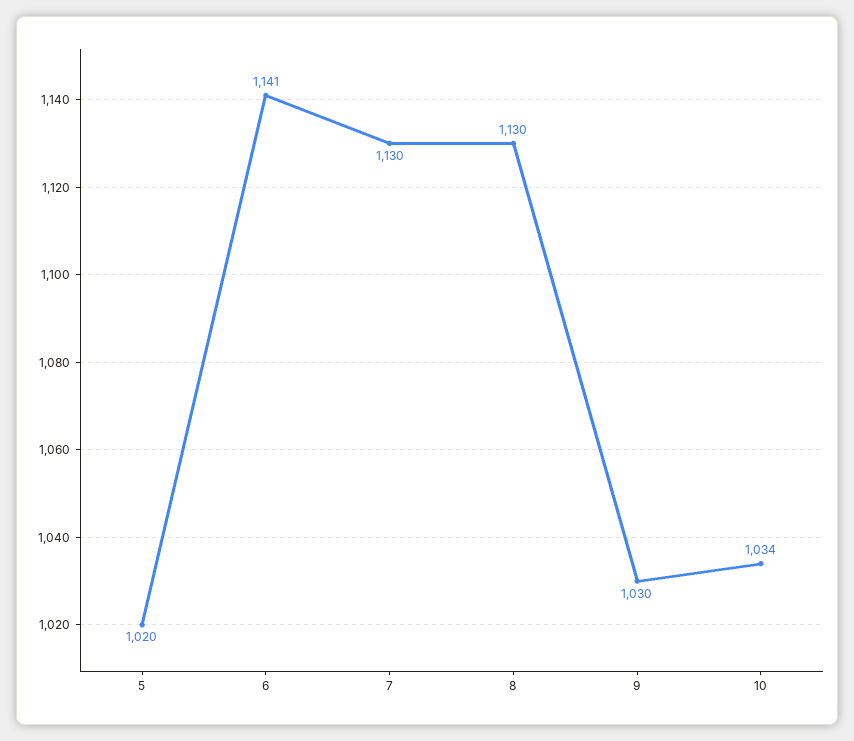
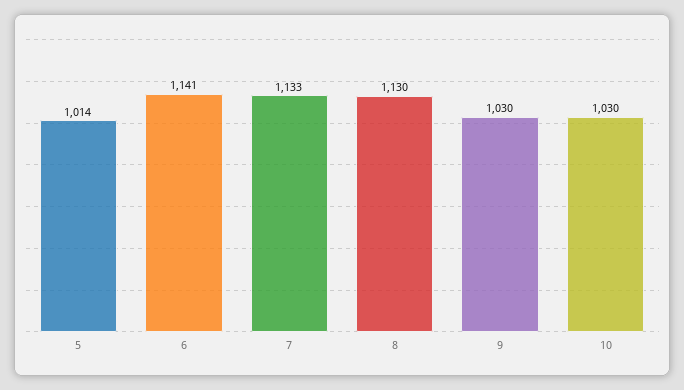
5: 1020 -> 1014
7: 1130 -> 1133
10: 1034 -> 1030

